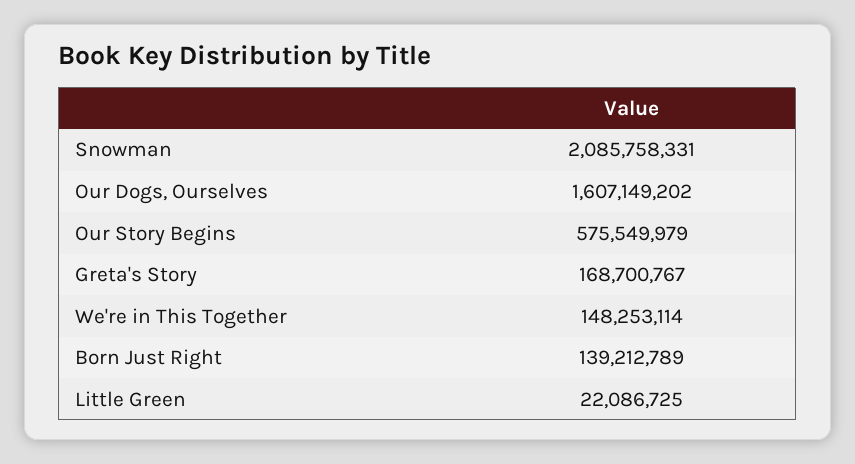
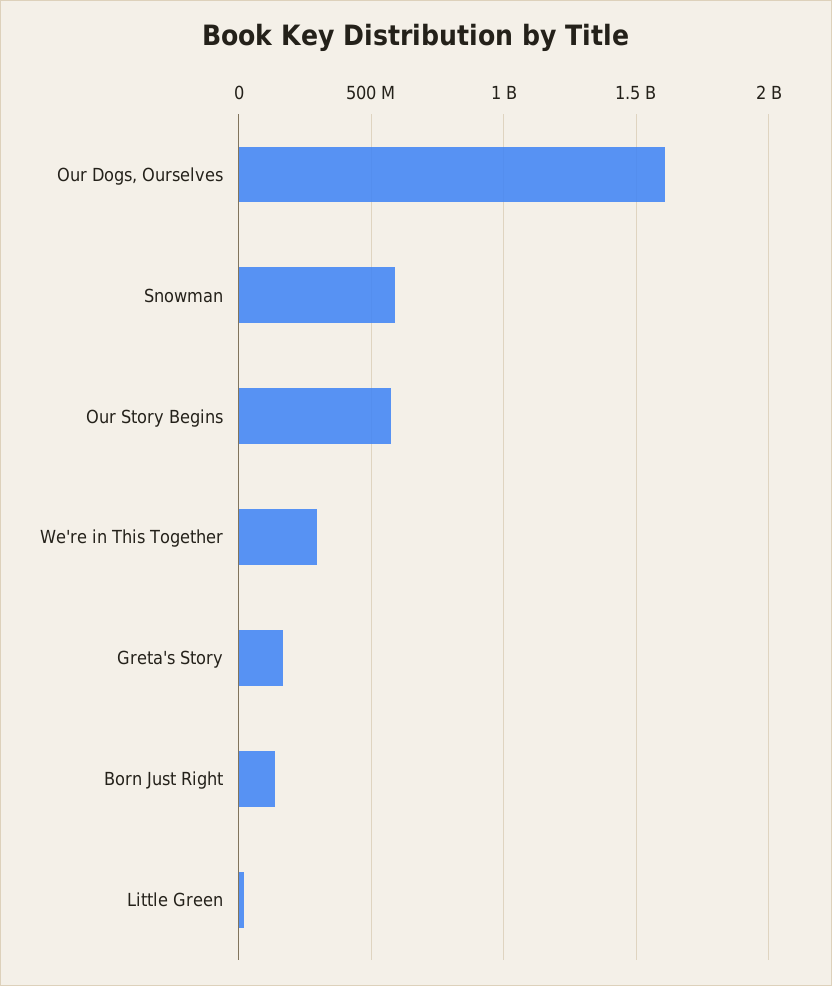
Snowman: 2085758331 -> 600000000
We're in This Together: 148253114 -> 300000000

